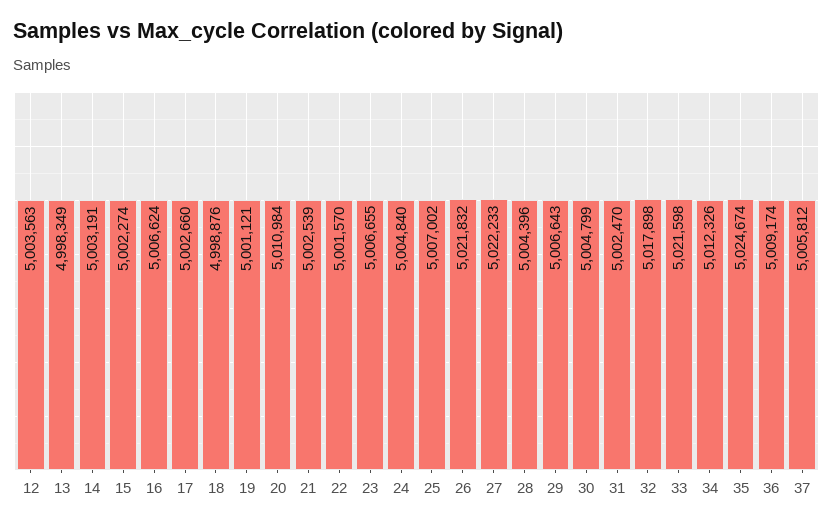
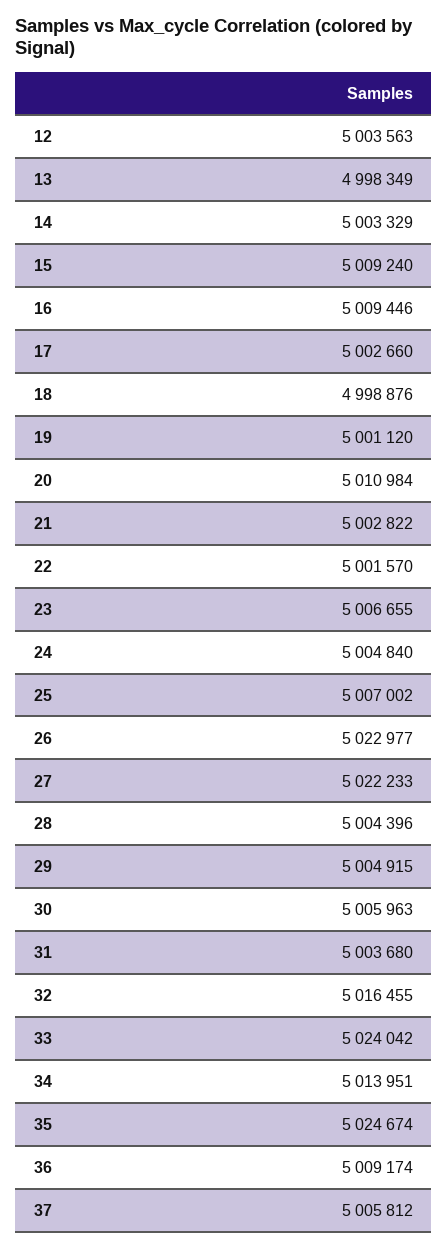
14: 5003191 -> 5003329
15: 5002274 -> 5009240
16: 5006624 -> 5009446
19: 5001121 -> 5001120
21: 5002539 -> 5002822
26: 5021832 -> 5022977
29: 5006643 -> 5004915
30: 5004799 -> 5005963
31: 5002470 -> 5003680
32: 5017898 -> 5016455
33: 5021598 -> 5024042
34: 5012326 -> 5013951

